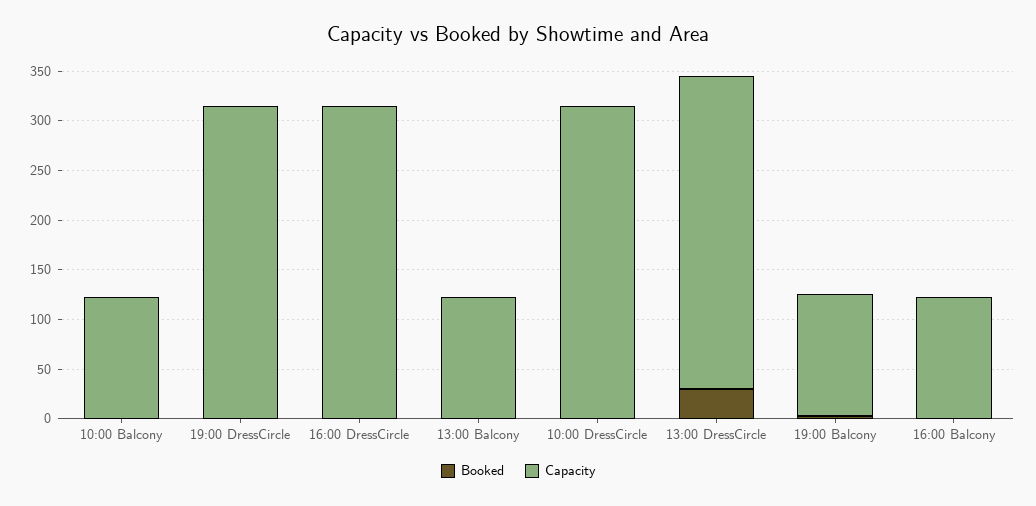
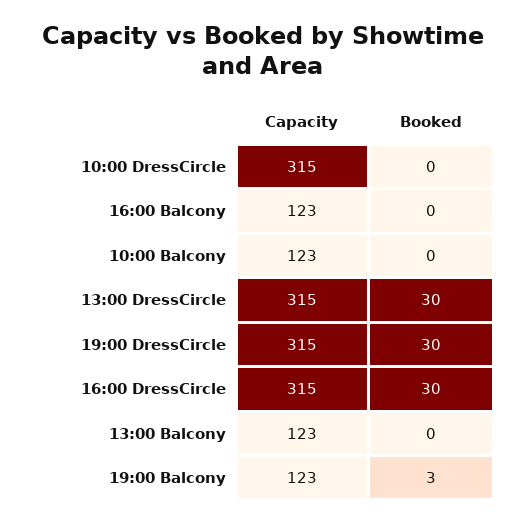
Booked, 19:00 DressCircle: 0 -> 30
Booked, 16:00 DressCircle: 0 -> 30

